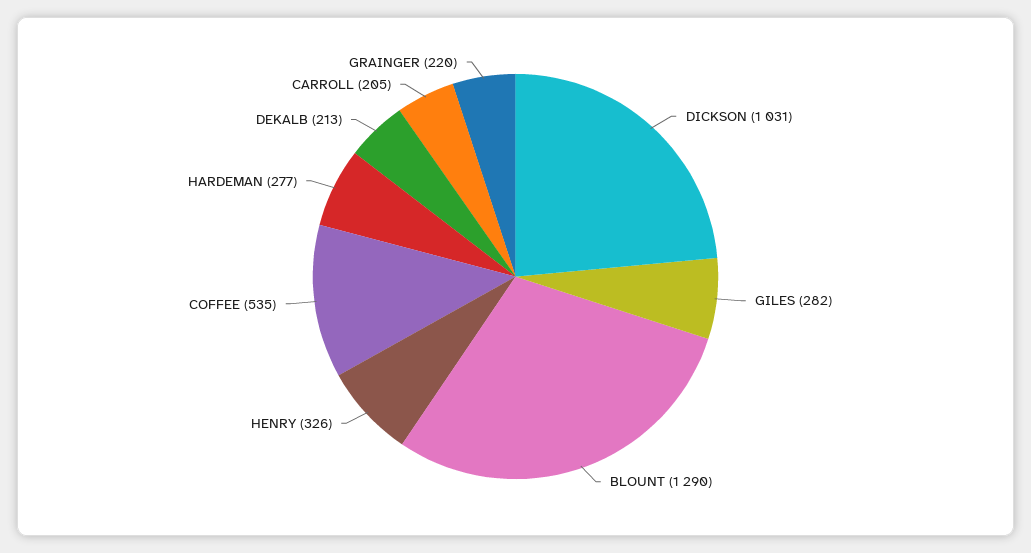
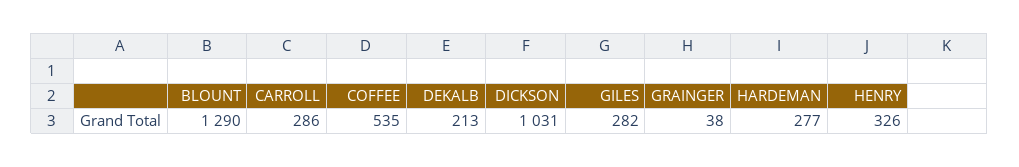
CARROLL: 205 -> 286
GRAINGER: 220 -> 38

